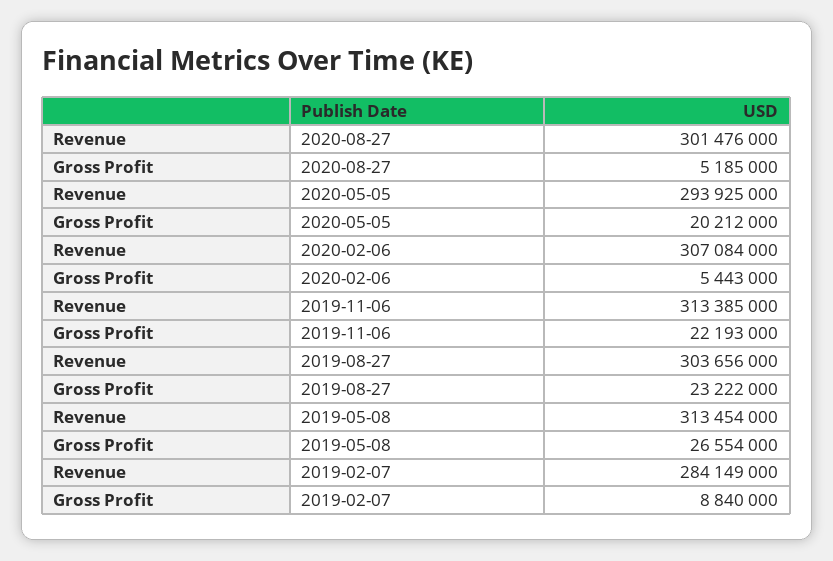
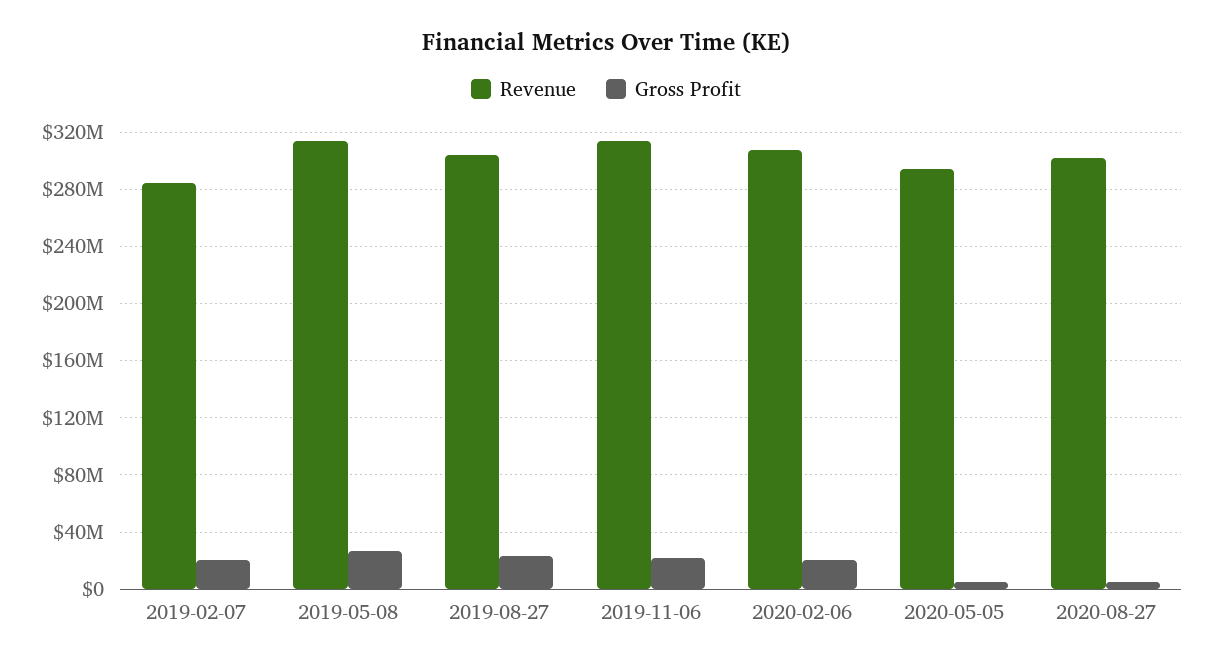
Gross Profit, 2020-05-05: 20212000 -> 5000000
Gross Profit, 2020-02-06: 5443000 -> 20000000
Gross Profit, 2019-02-07: 8840000 -> 20000000

